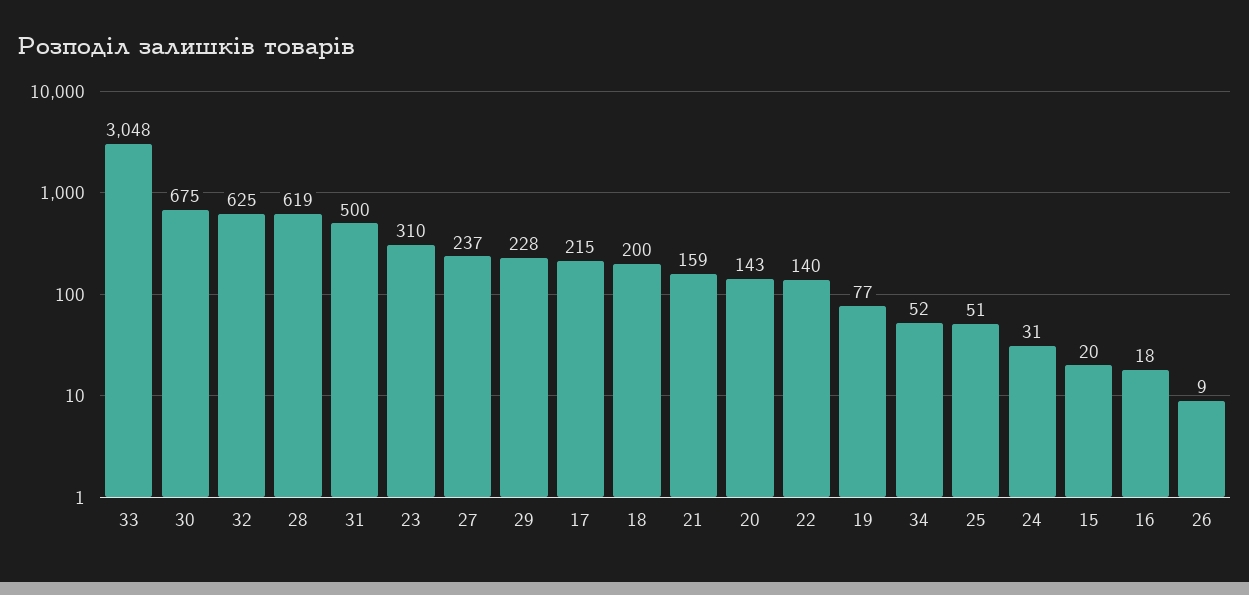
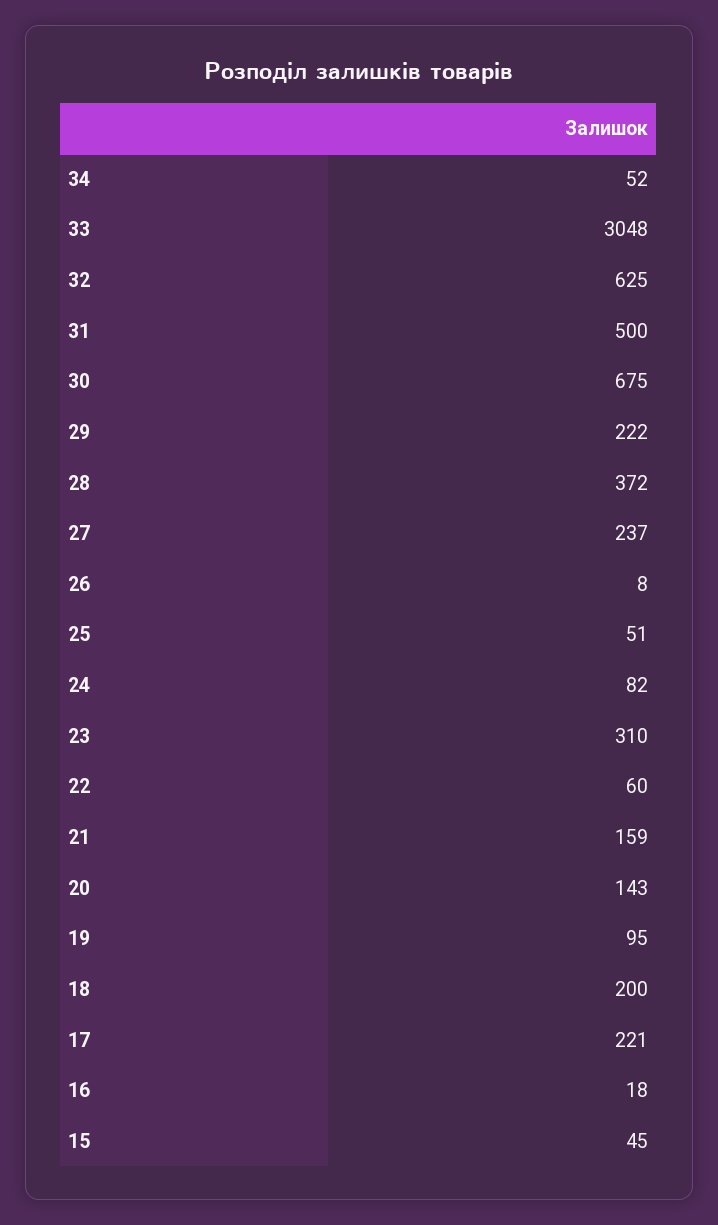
28: 619 -> 372
29: 228 -> 222
17: 215 -> 221
22: 140 -> 60
19: 77 -> 95
24: 31 -> 82
15: 20 -> 45
26: 9 -> 8

